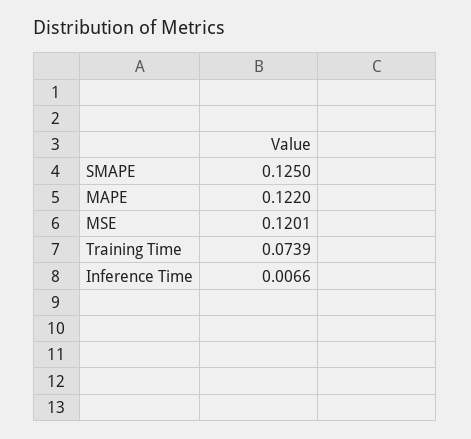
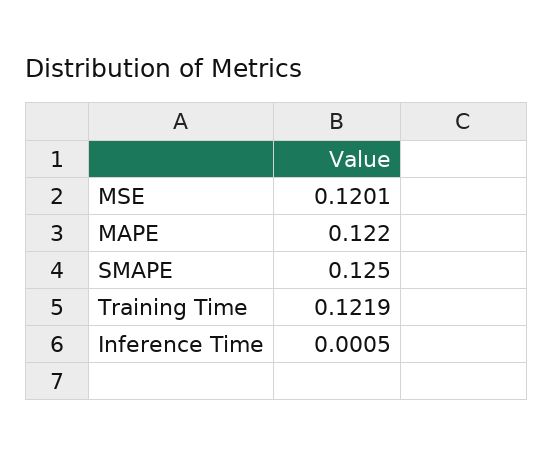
Training Time: 0.0739 -> 0.1219
Inference Time: 0.0066 -> 0.0005

